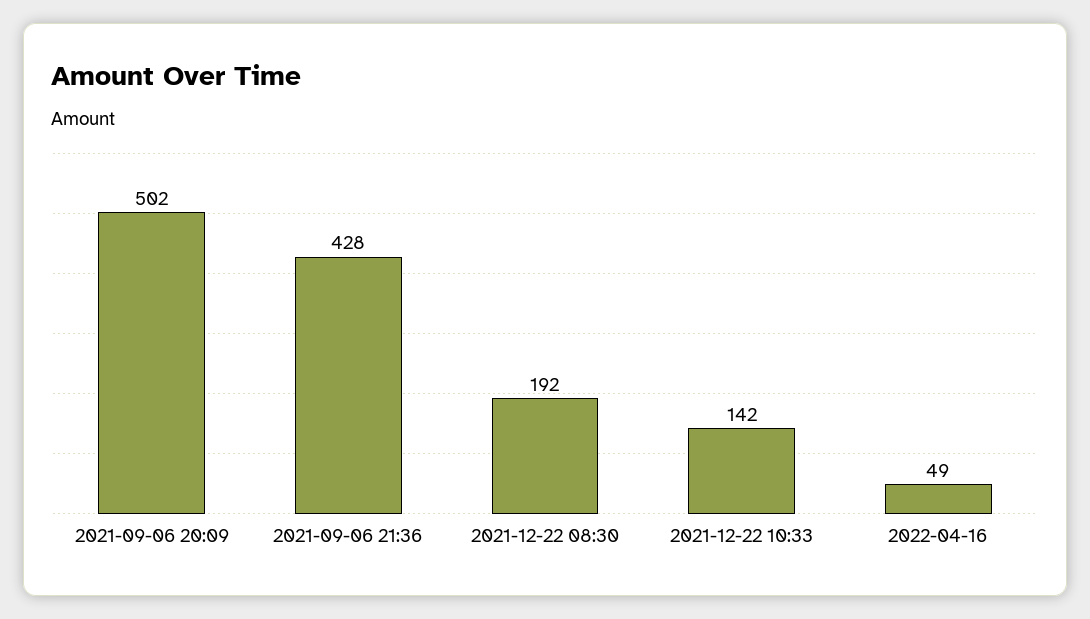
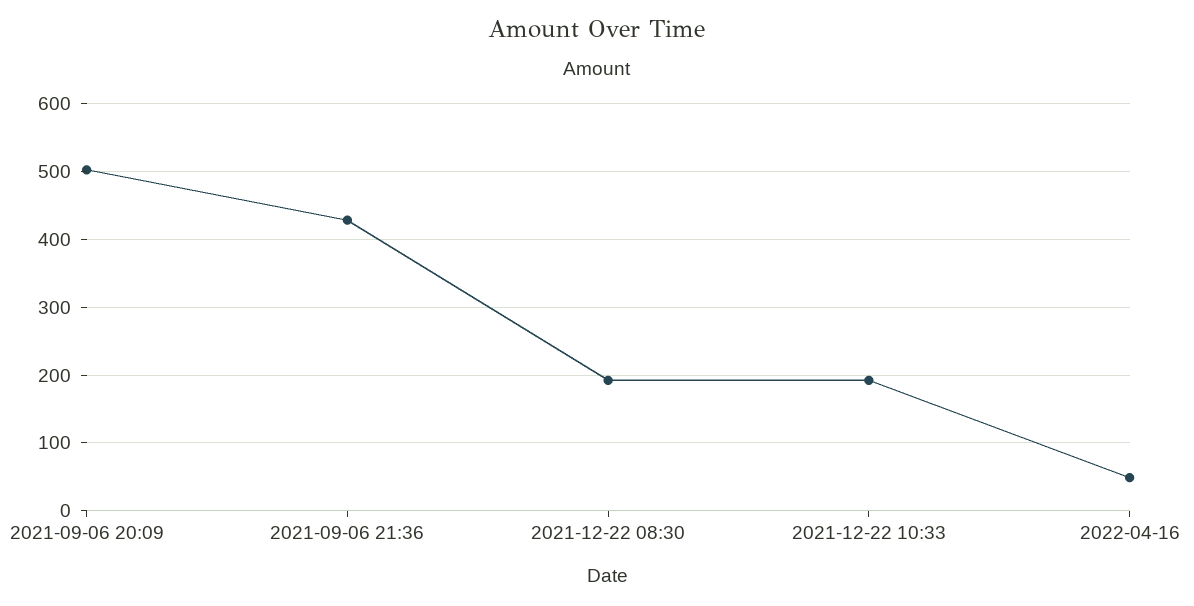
2021-12-22 10:33: 142 -> 190

